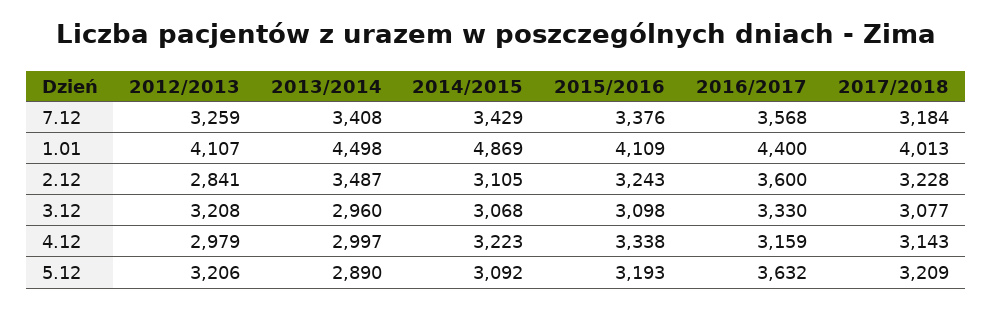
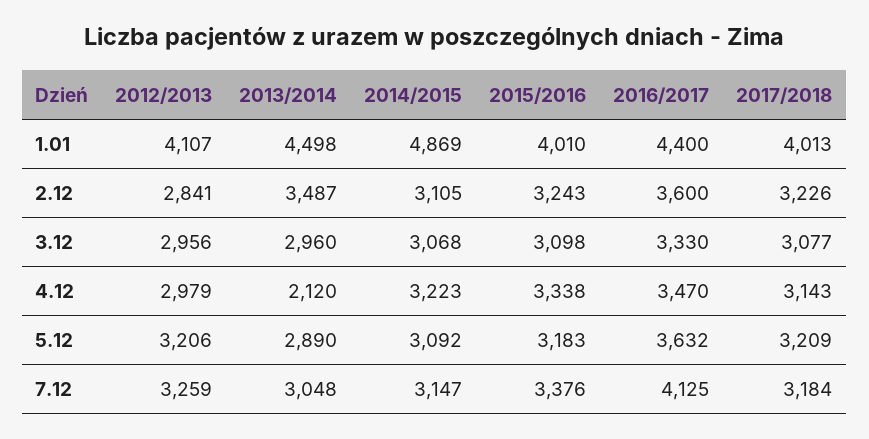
2013/2014, 7.12: 3408 -> 3048
2014/2015, 7.12: 3429 -> 3147
2016/2017, 7.12: 3568 -> 4125
2015/2016, 1.01: 4109 -> 4010
2017/2018, 2.12: 3228 -> 3226
2012/2013, 3.12: 3208 -> 2956
2013/2014, 4.12: 2997 -> 2120
2016/2017, 4.12: 3159 -> 3470
2015/2016, 5.12: 3193 -> 3183

